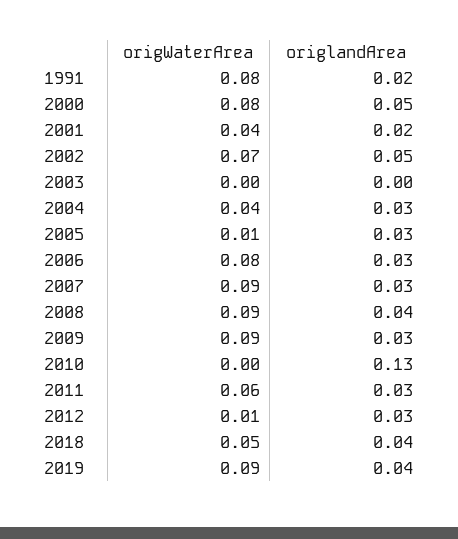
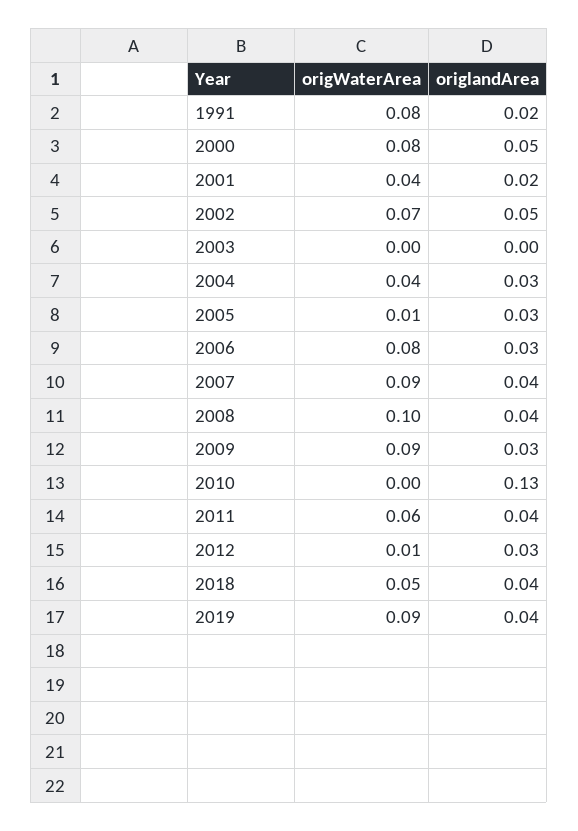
origlandArea, 2007: 0.03 -> 0.04
origWaterArea, 2008: 0.09 -> 0.1
origlandArea, 2011: 0.03 -> 0.04

